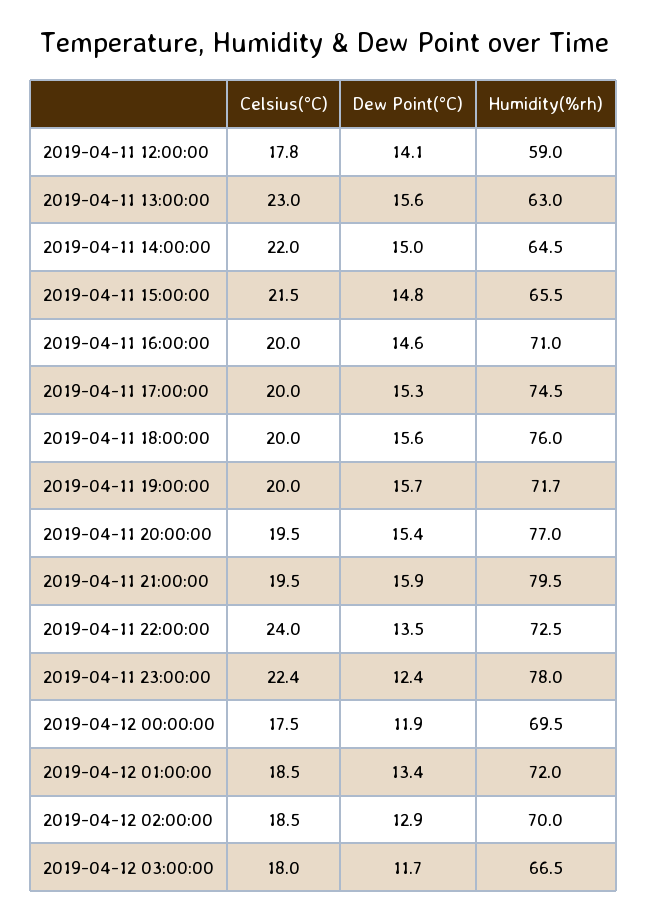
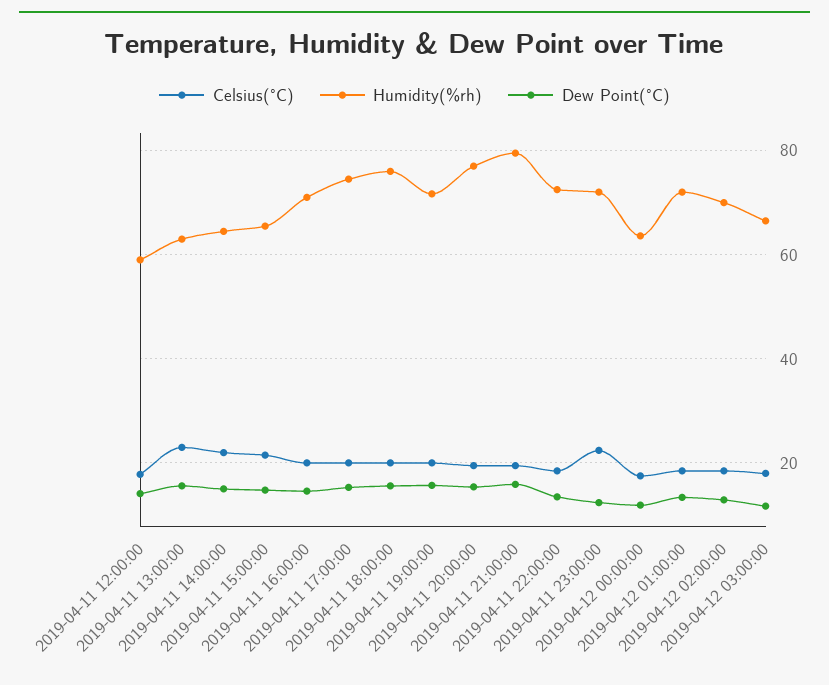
Celsius(°C), 2019-04-11 22:00:00: 24 -> 18
Humidity(%rh), 2019-04-11 23:00:00: 78 -> 72
Humidity(%rh), 2019-04-12 00:00:00: 69.5 -> 64

